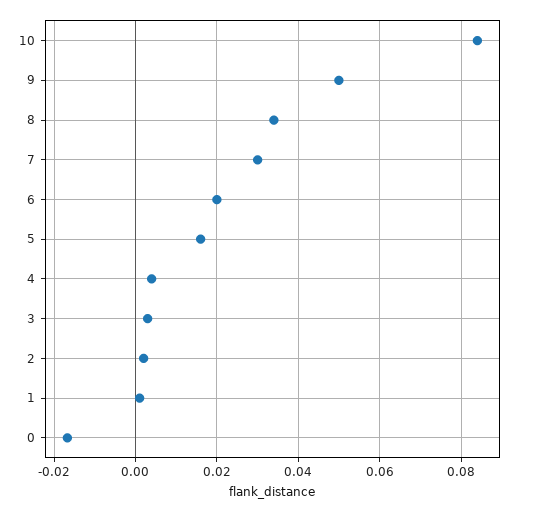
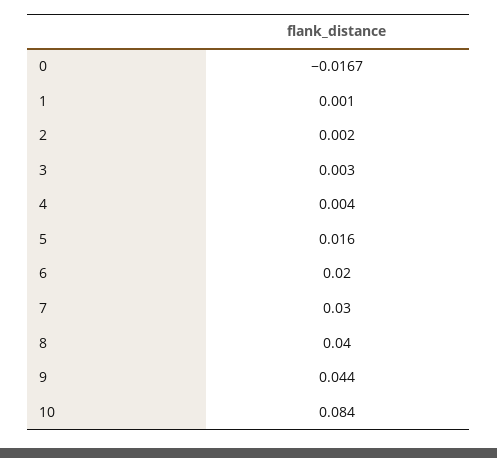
9: 0.05 -> 0.044
8: 0.034 -> 0.04

